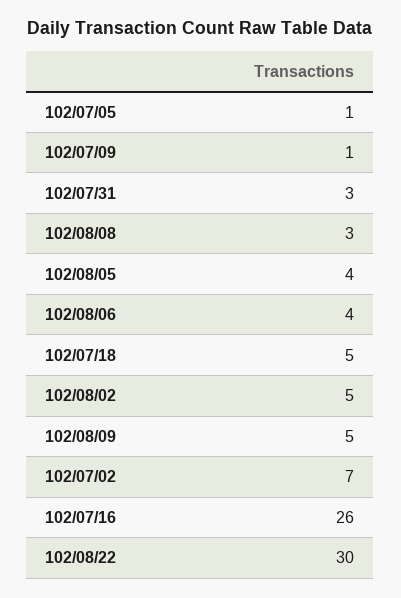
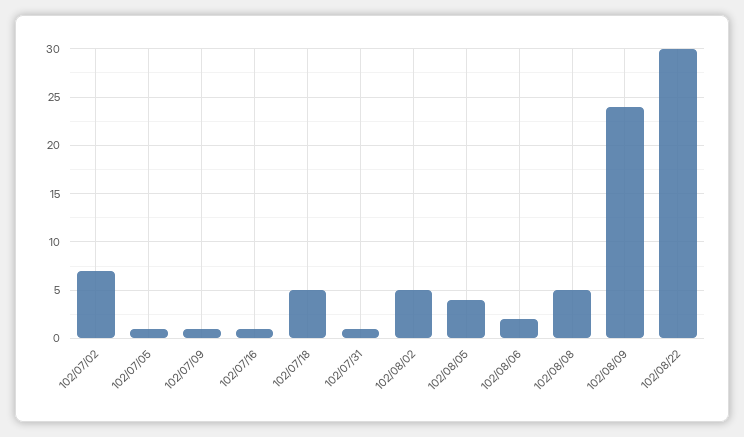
102/07/31: 3 -> 1
102/08/08: 3 -> 5
102/08/06: 4 -> 2
102/08/09: 5 -> 24
102/07/16: 26 -> 1

